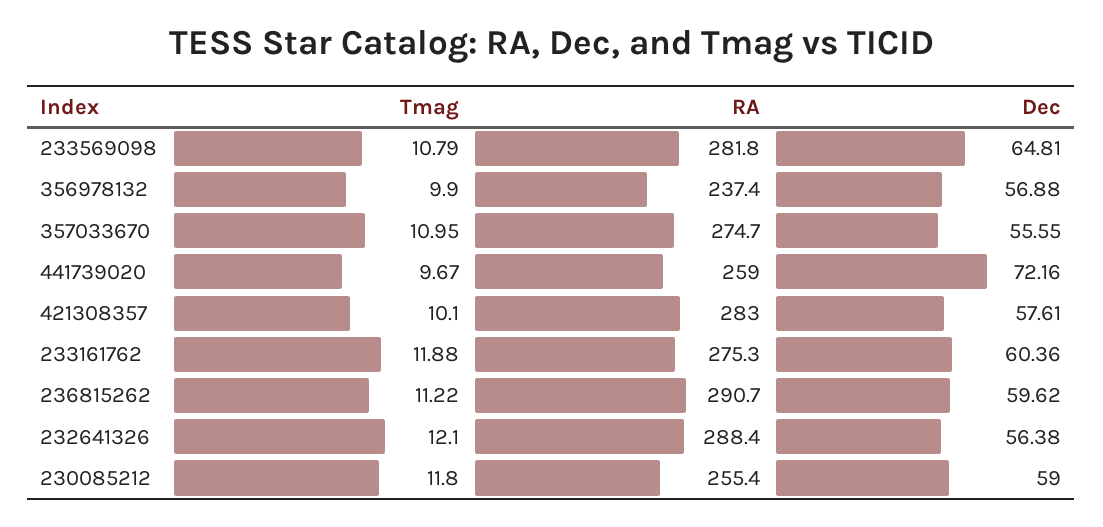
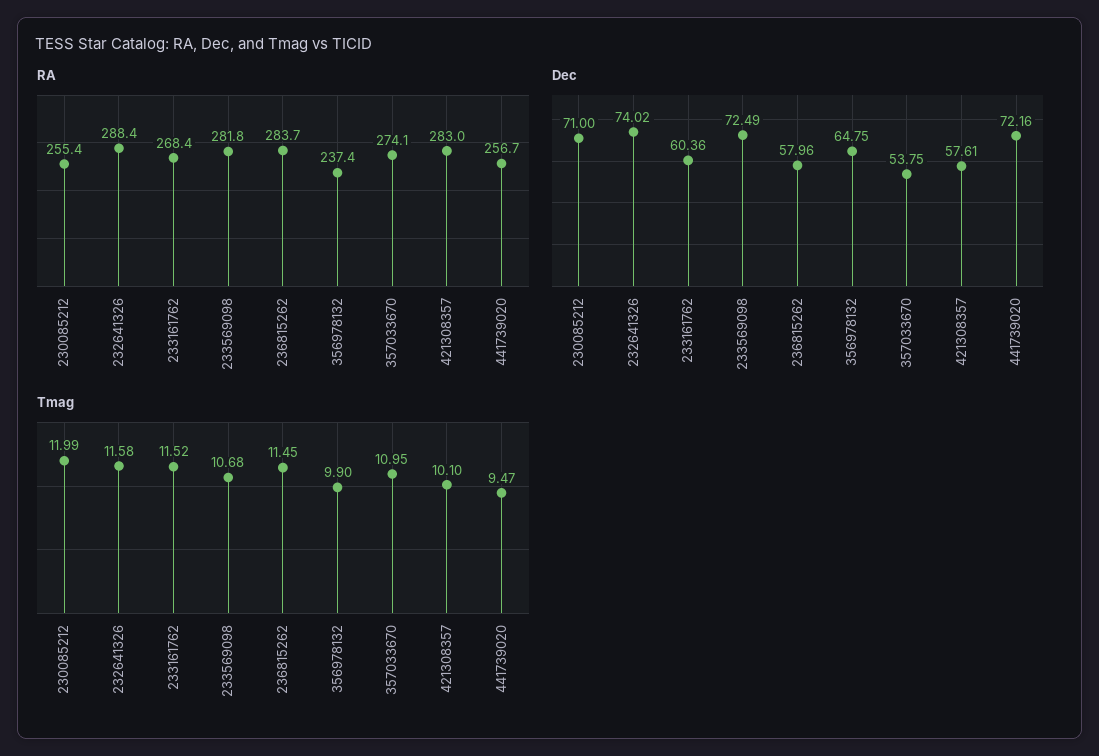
Tmag, 233569098: 10.79 -> 10.68
Dec, 233569098: 64.81 -> 72.49
Dec, 356978132: 56.88 -> 64.75
RA, 357033670: 274.7 -> 274.1
Dec, 357033670: 55.55 -> 53.75
Tmag, 441739020: 9.67 -> 9.47
RA, 441739020: 259 -> 256.7
Tmag, 233161762: 11.88 -> 11.52
RA, 233161762: 275.3 -> 268.4
Tmag, 236815262: 11.22 -> 11.45
RA, 236815262: 290.7 -> 283.7
Dec, 236815262: 59.62 -> 57.96
Tmag, 232641326: 12.1 -> 11.58
Dec, 232641326: 56.38 -> 74.02
Tmag, 230085212: 11.8 -> 11.99
Dec, 230085212: 59 -> 71

